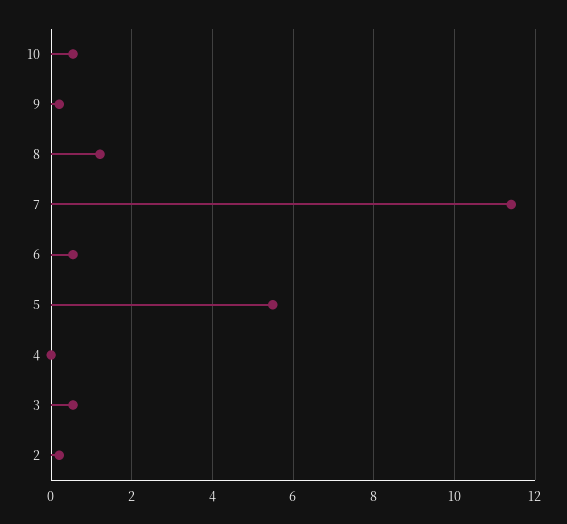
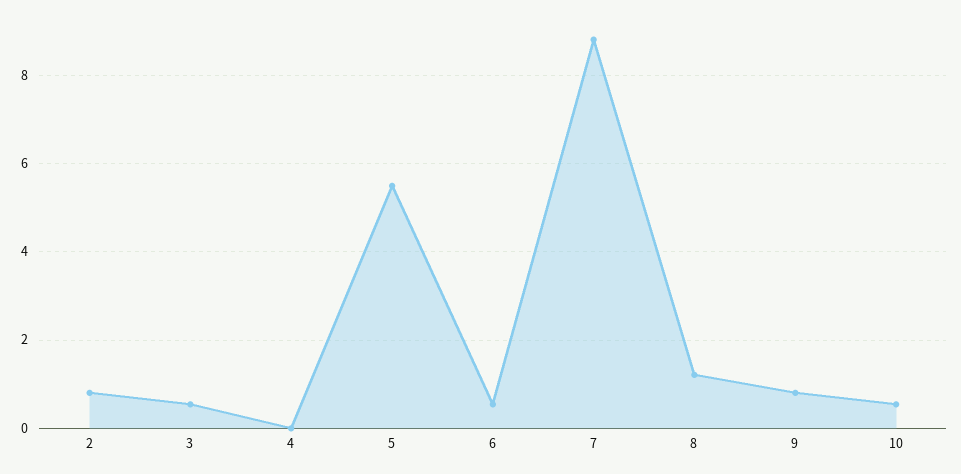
9: 0.2 -> 0.8
7: 11.4 -> 8.8
2: 0.2 -> 0.8

